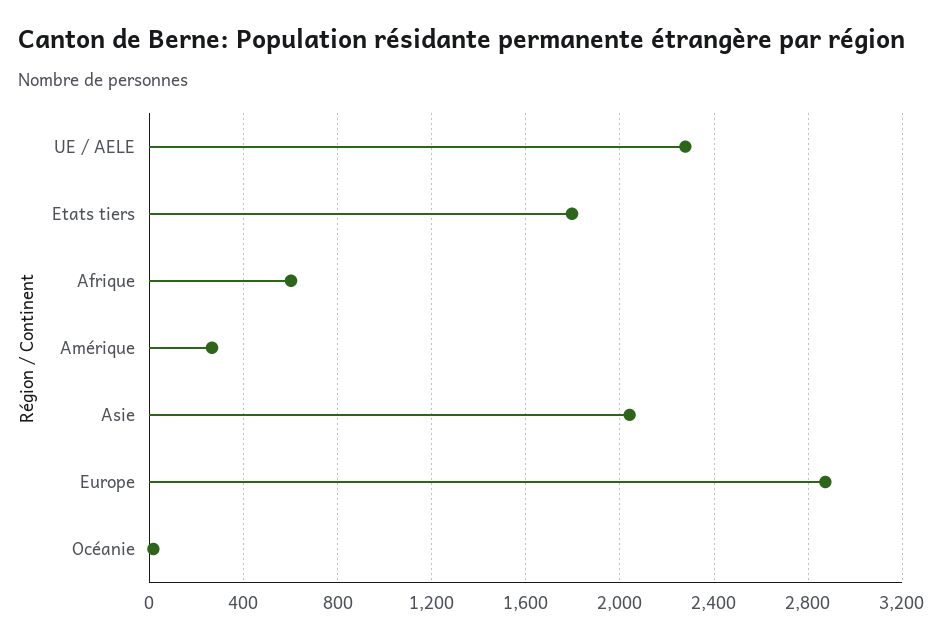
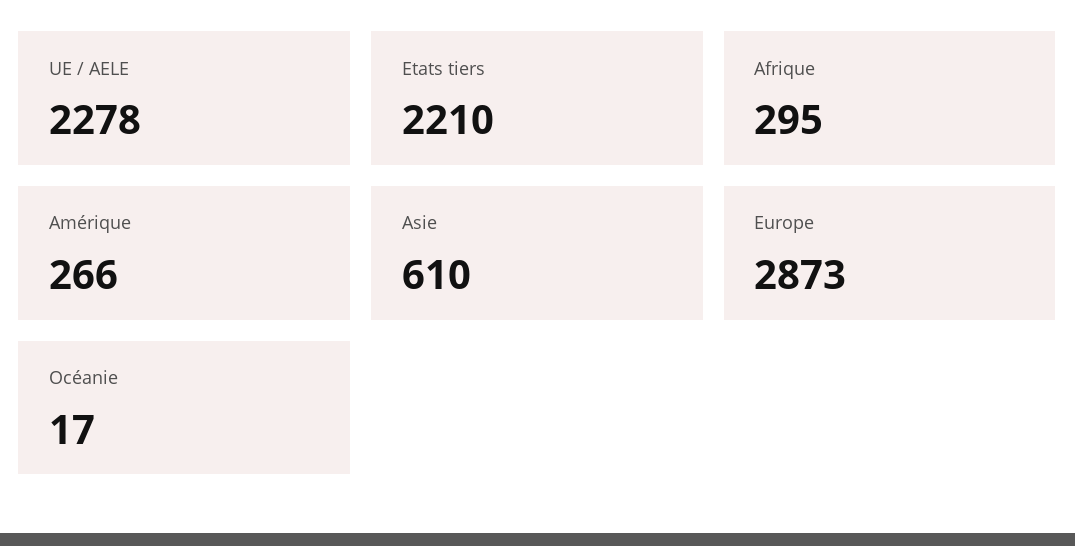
Etats tiers: 1800 -> 2210
Afrique: 600 -> 295
Asie: 2050 -> 610

